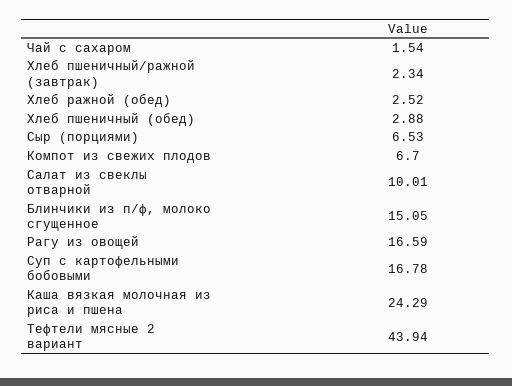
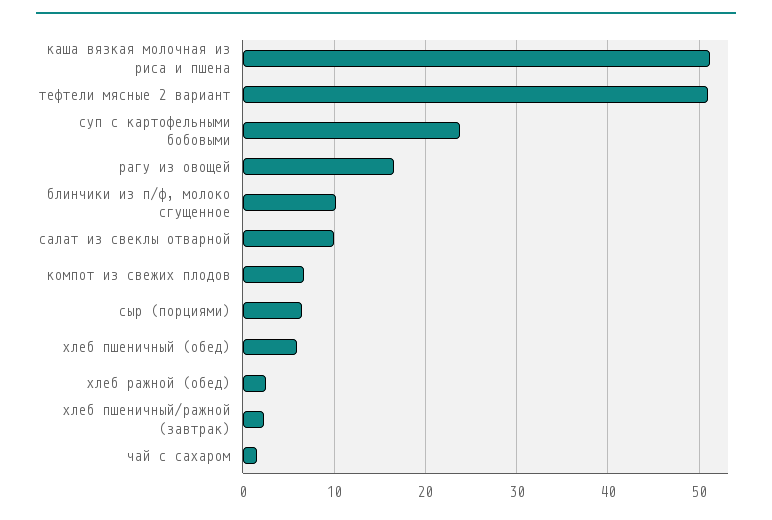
Хлеб пшеничный (обед): 2.88 -> 6
Блинчики из п/ф, молоко сгущенное: 15.05 -> 10
Суп с картофельными бобовыми: 16.78 -> 24
Каша вязкая молочная из риса и пшена: 24.29 -> 51
Тефтели мясные 2 вариант: 43.94 -> 51

